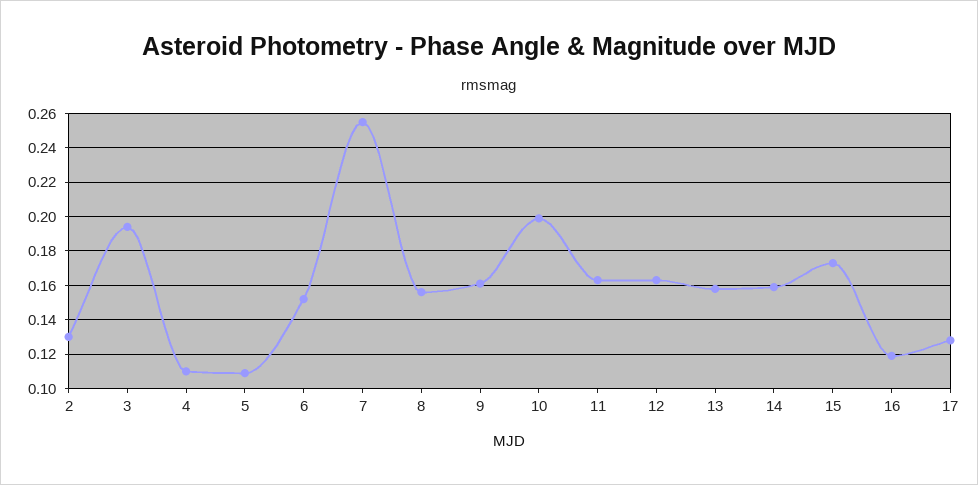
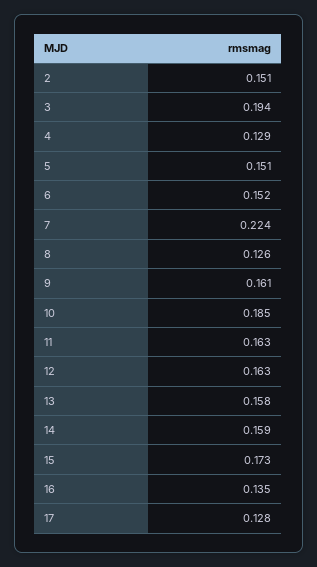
2: 0.13 -> 0.151
4: 0.11 -> 0.129
5: 0.11 -> 0.151
7: 0.255 -> 0.224
8: 0.155 -> 0.126
10: 0.2 -> 0.185
16: 0.12 -> 0.135

